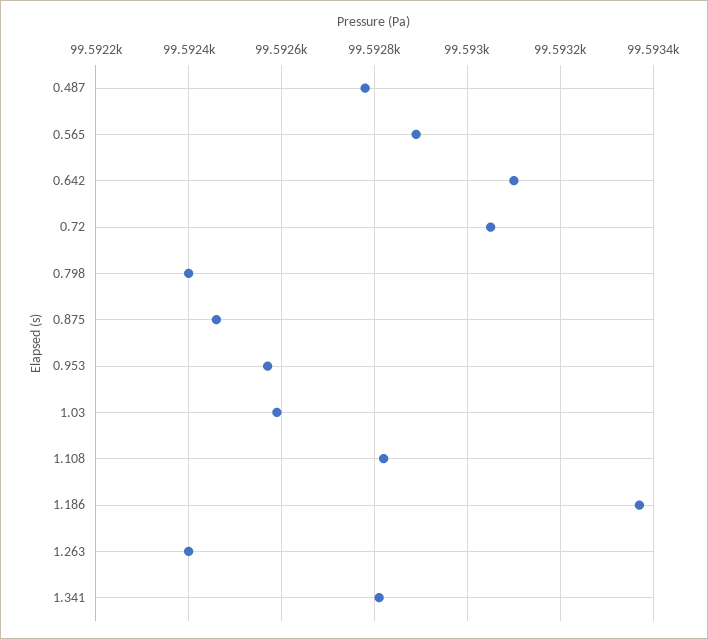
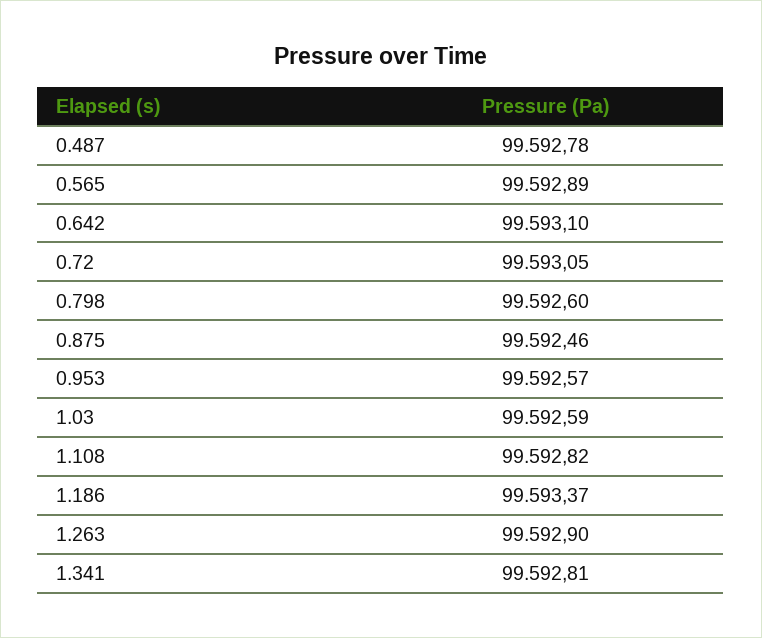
0.798: 99592.4 -> 99592.6
1.263: 99592.4 -> 99592.9

